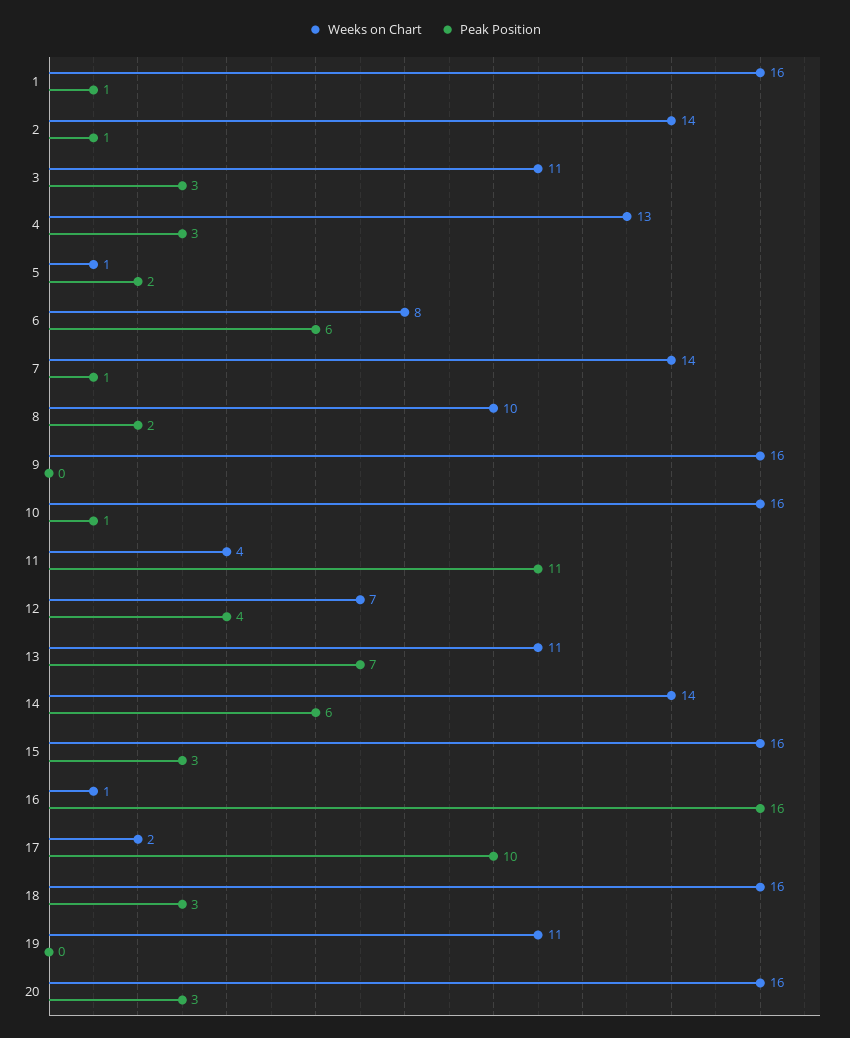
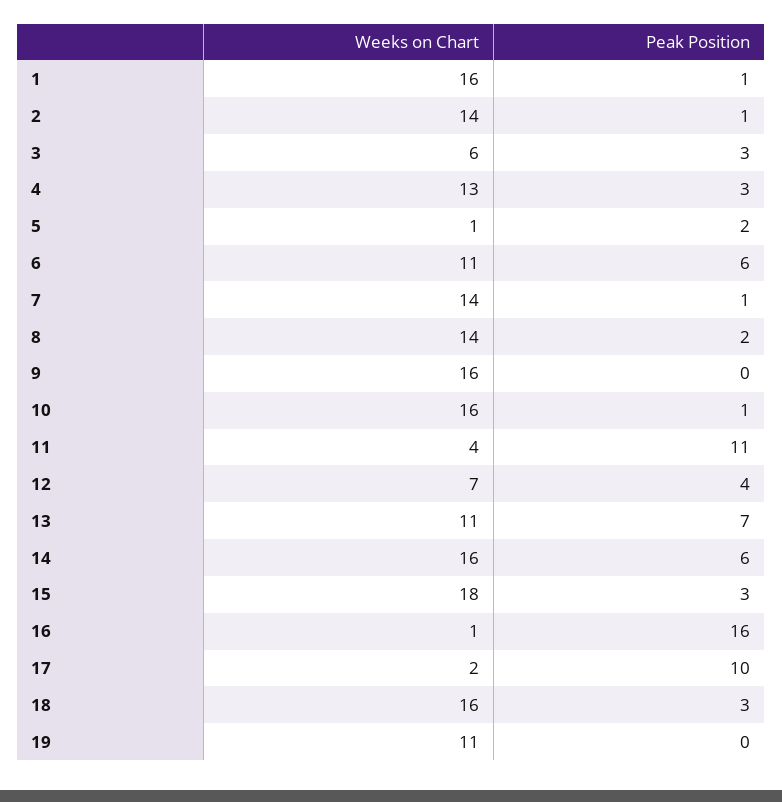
Weeks on Chart, 3: 11 -> 6
Weeks on Chart, 6: 8 -> 11
Weeks on Chart, 8: 10 -> 14
Weeks on Chart, 14: 14 -> 16
Weeks on Chart, 15: 16 -> 18
Weeks on Chart, 20: 16 -> none
Peak Position, 20: 3 -> none

